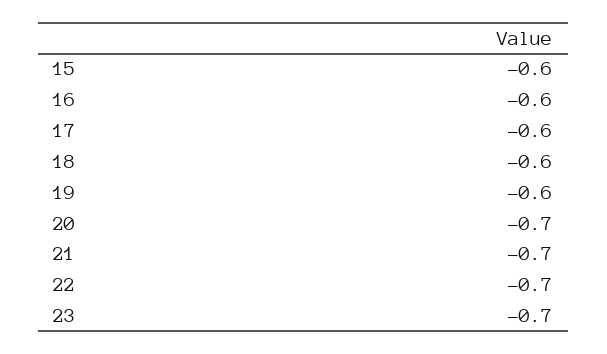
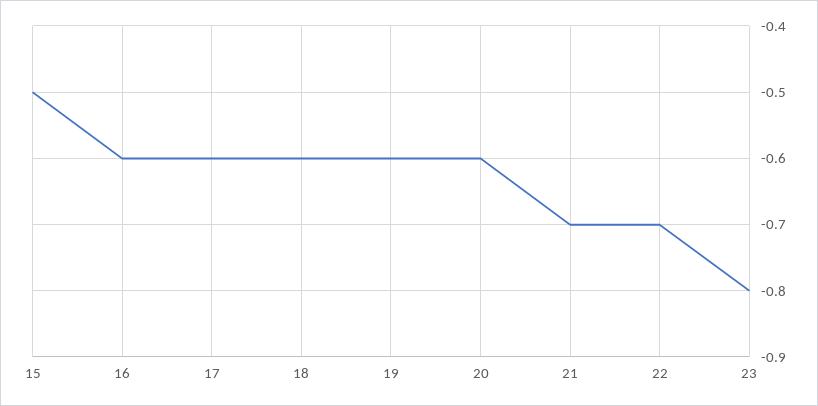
15: -0.6 -> -0.5
20: -0.7 -> -0.6
23: -0.7 -> -0.8

